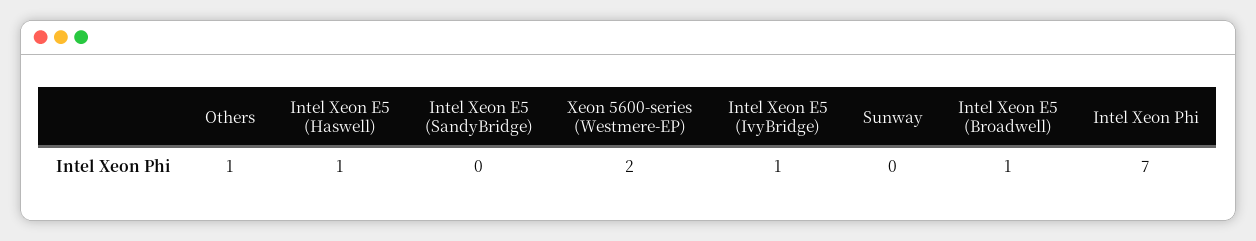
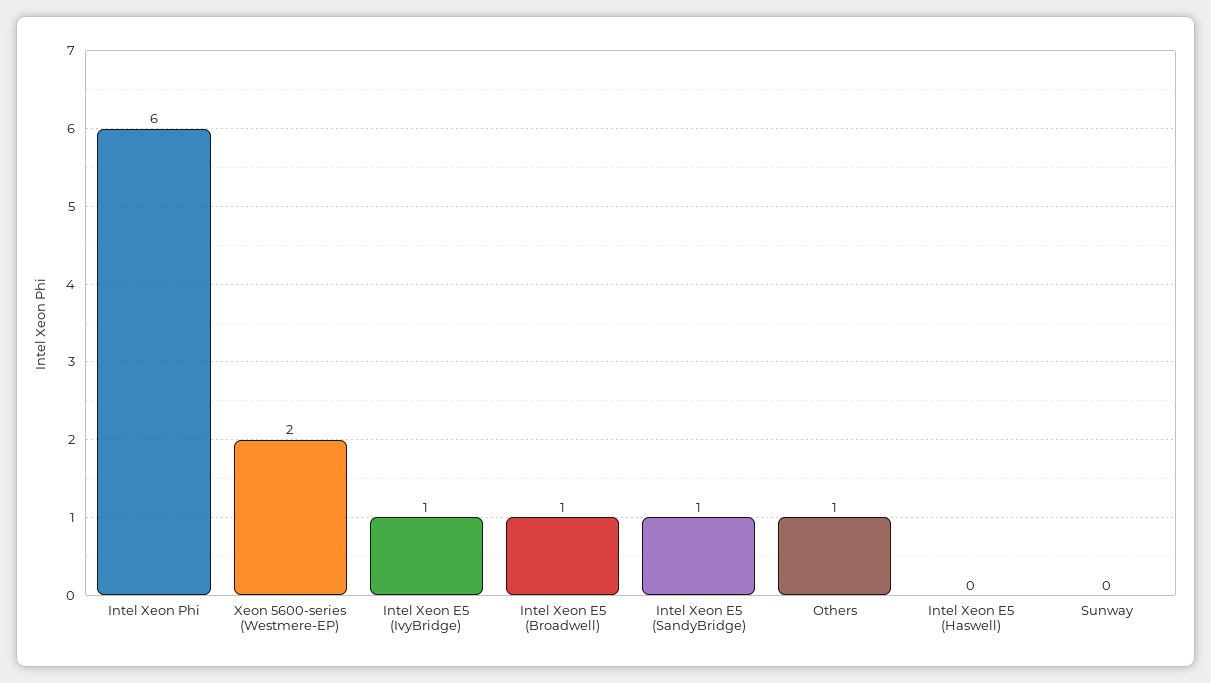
Intel Xeon E5 (Haswell): 1 -> 0
Intel Xeon E5 (SandyBridge): 0 -> 1
Intel Xeon Phi: 7 -> 6

